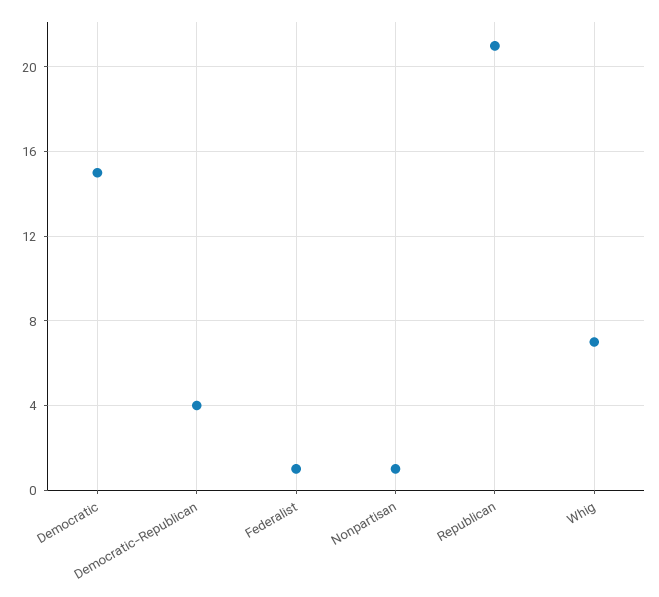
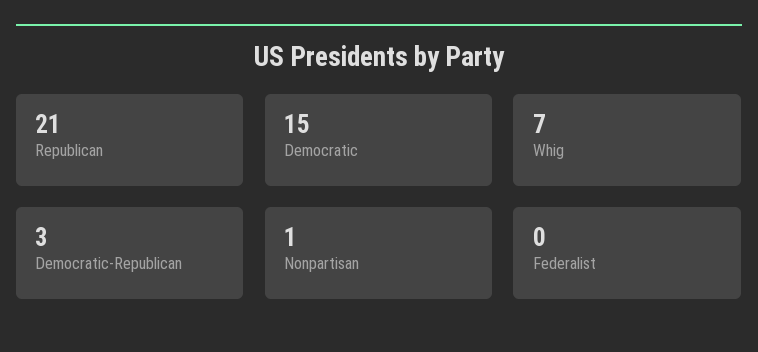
Democratic-Republican: 4 -> 3
Federalist: 1 -> 0

